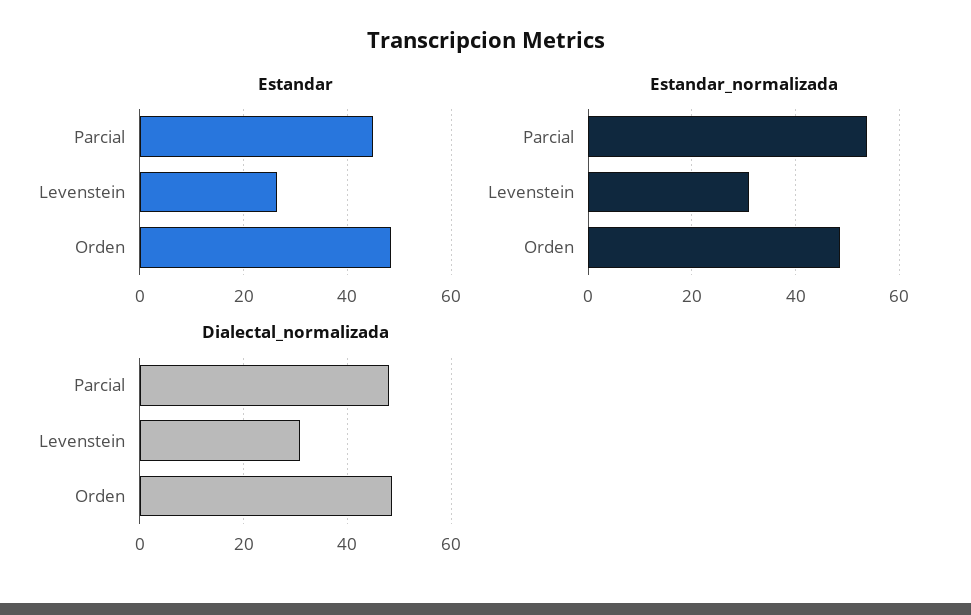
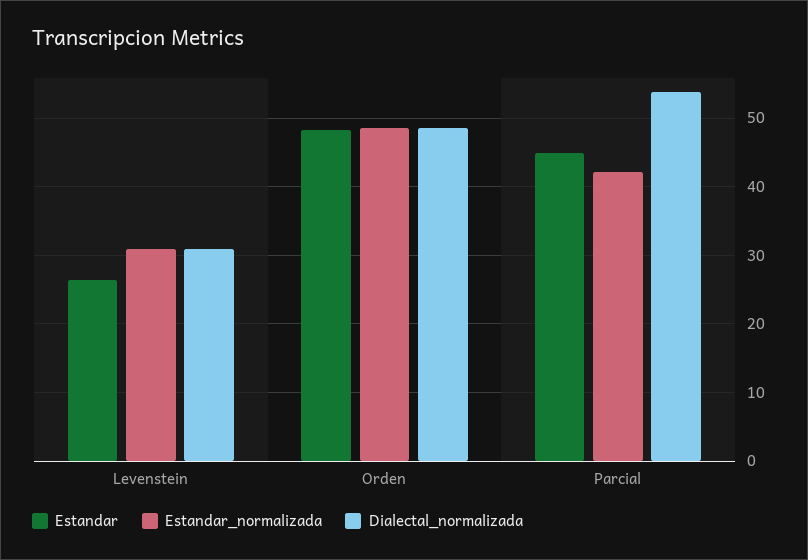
Estandar_normalizada, Parcial: 54 -> 42
Dialectal_normalizada, Parcial: 48 -> 54

